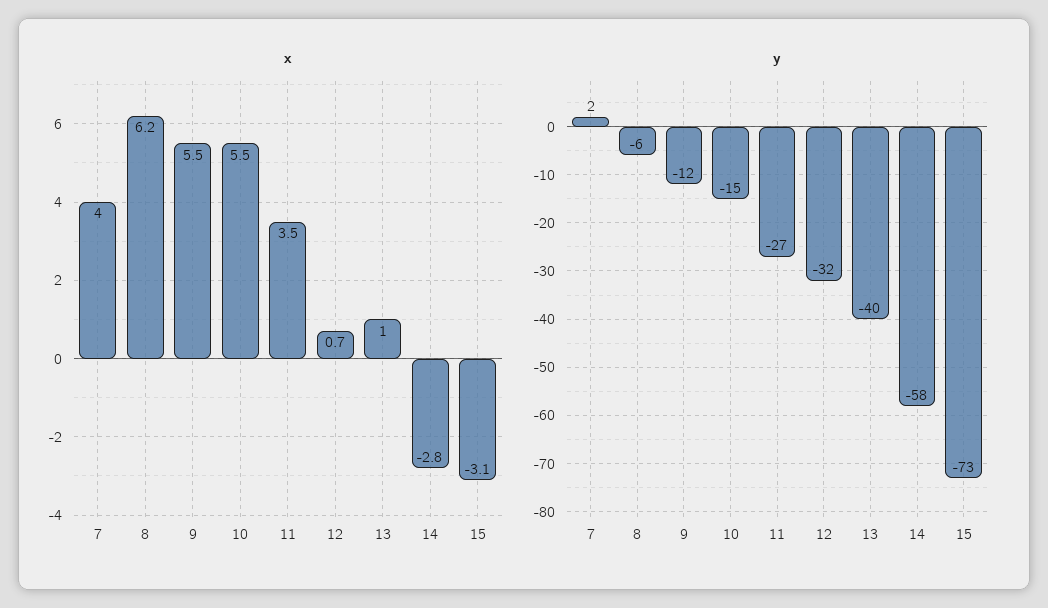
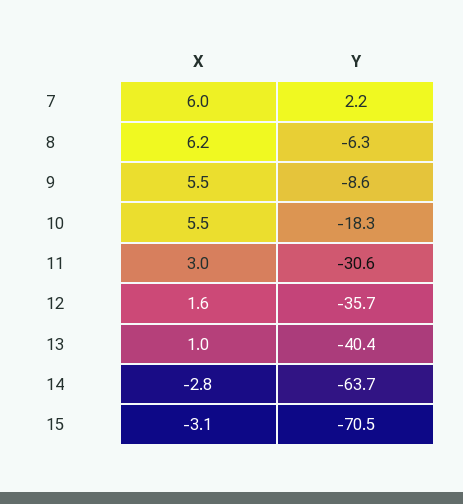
x, 7: 4 -> 6
x, 11: 3.5 -> 3
x, 12: 0.7 -> 1.6
y, 9: -12 -> -8.6
y, 10: -15 -> -18.3
y, 11: -27 -> -30.6
y, 12: -32 -> -35.7
y, 14: -58 -> -63.7
y, 15: -73 -> -70.5

